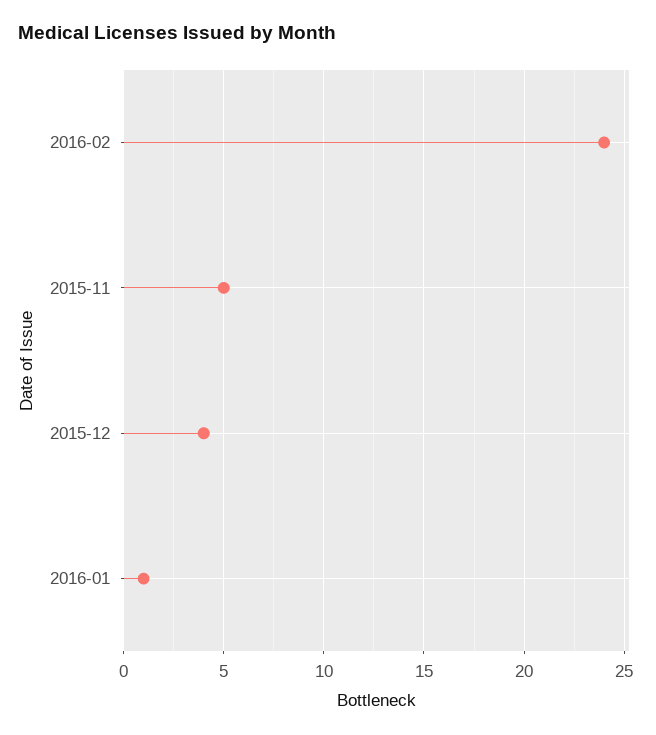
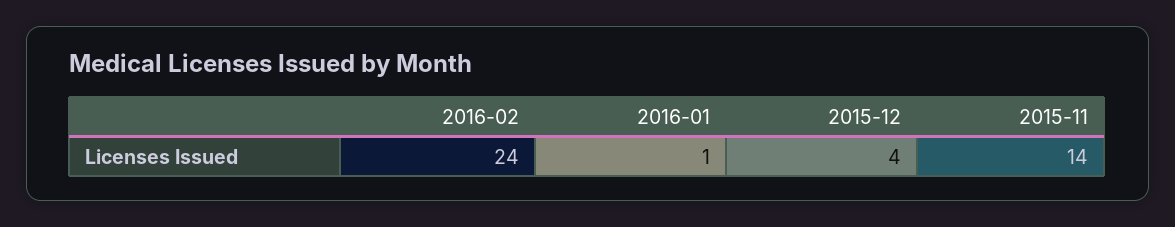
2015-11: 5 -> 14

